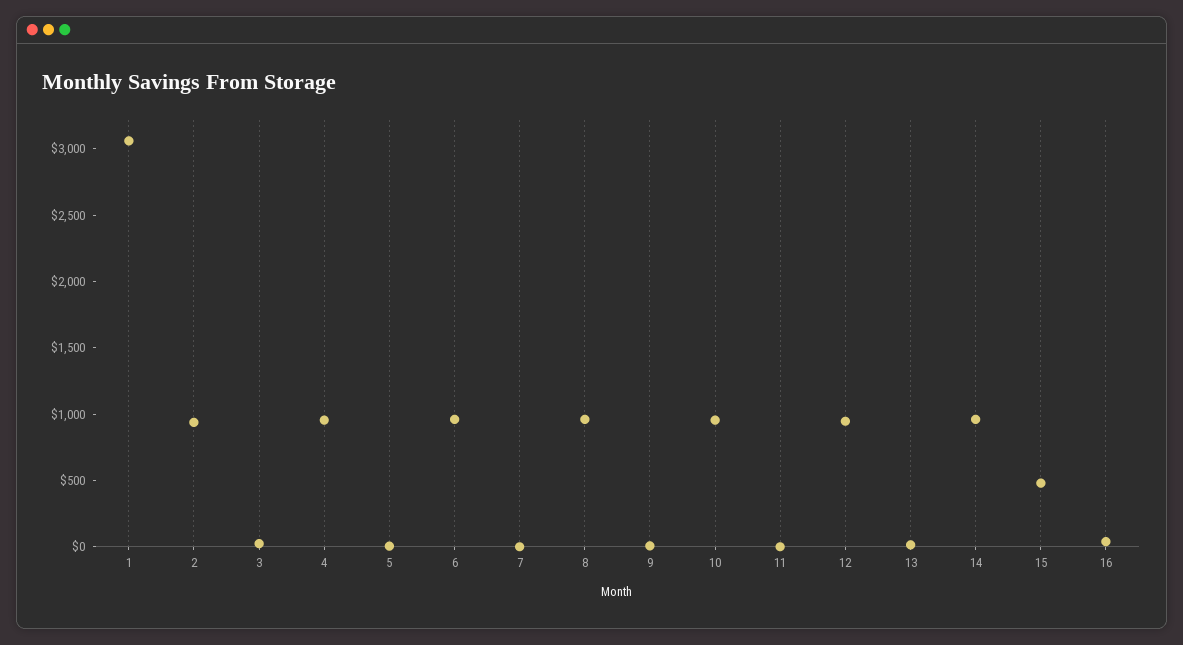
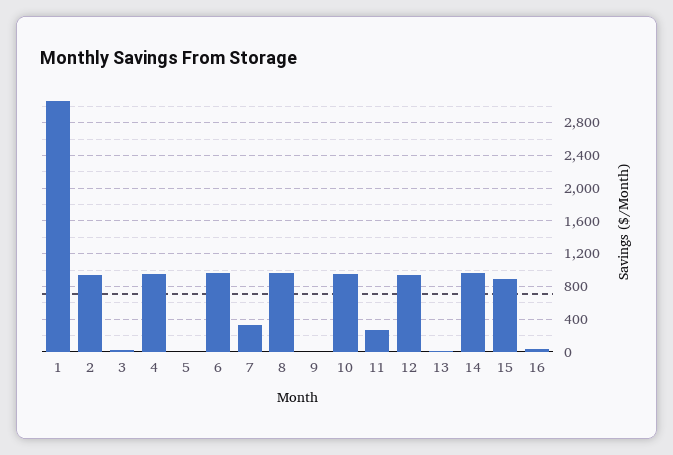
7: 0 -> 300
11: 0 -> 300
15: 500 -> 900

